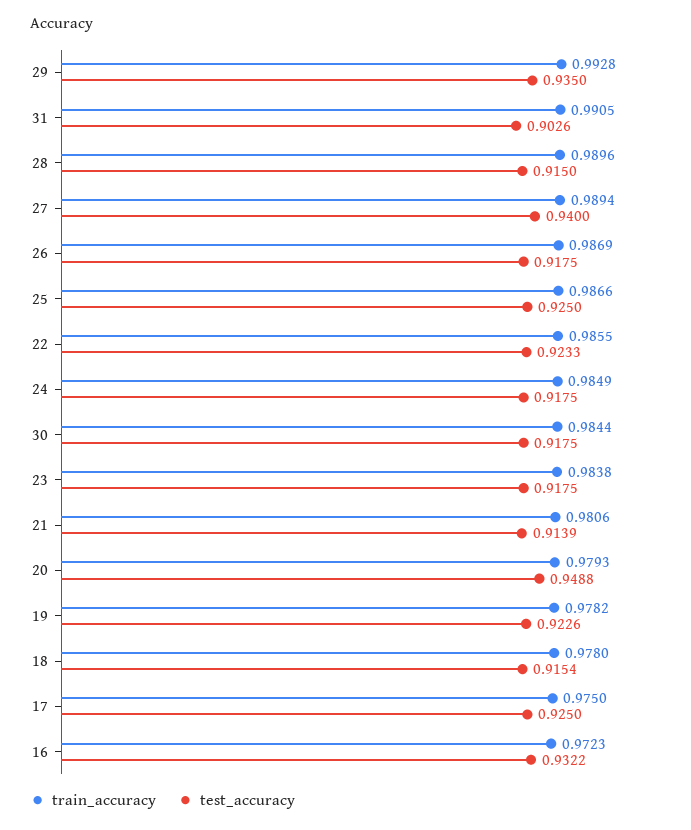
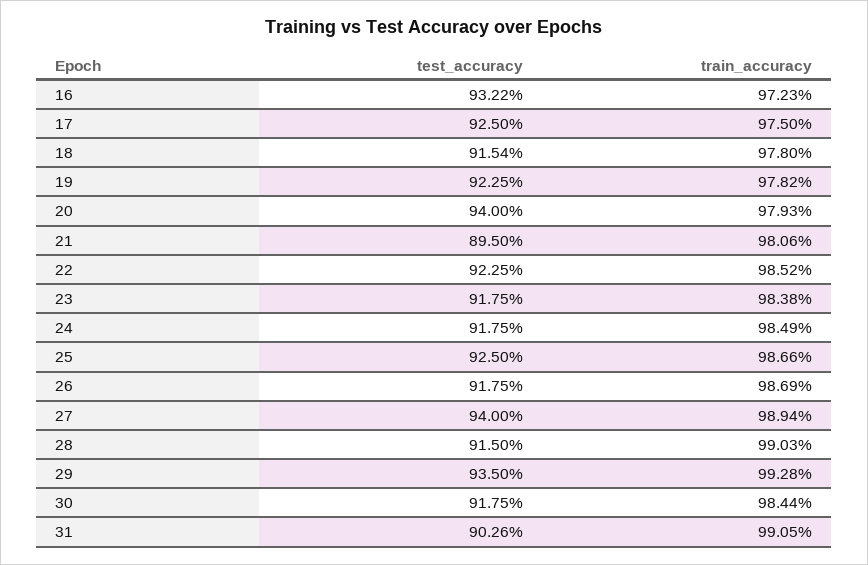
train_accuracy, 28: 0.9896 -> 0.9903
train_accuracy, 22: 0.9855 -> 0.9852
test_accuracy, 22: 0.9233 -> 0.9225
test_accuracy, 21: 0.9139 -> 0.895
test_accuracy, 20: 0.9488 -> 0.94
test_accuracy, 19: 0.9226 -> 0.9225

